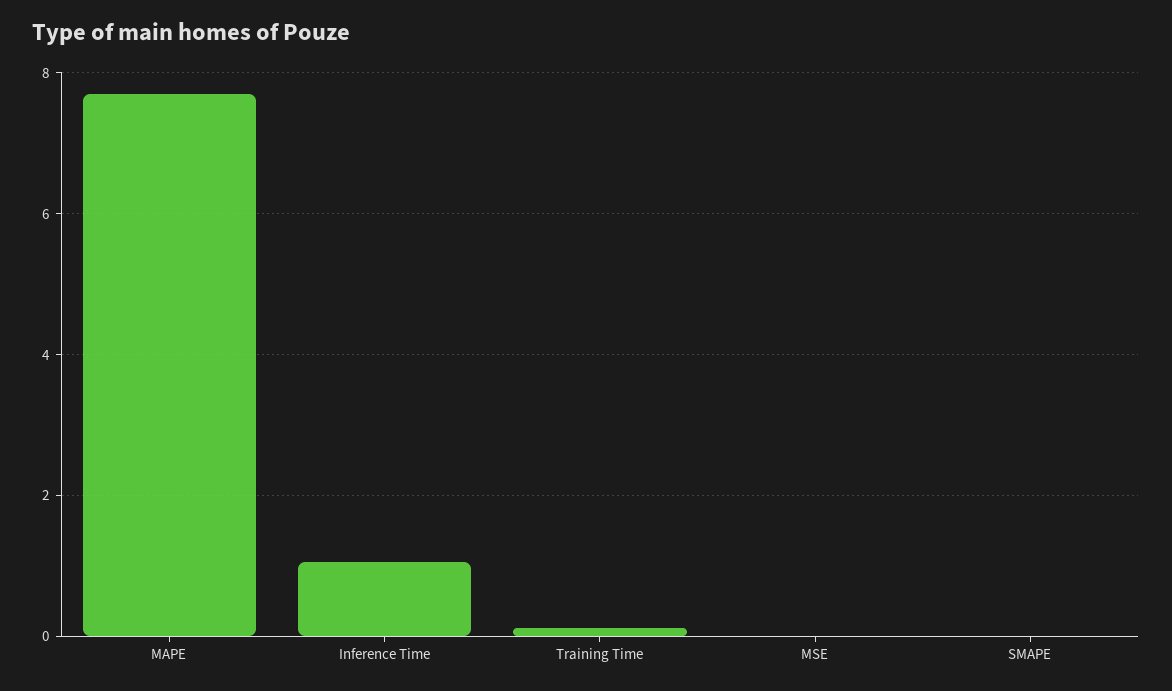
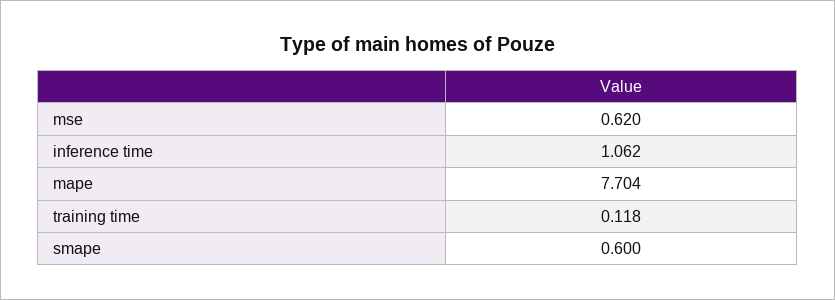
MSE: 0 -> 0.62
SMAPE: 0 -> 0.6

